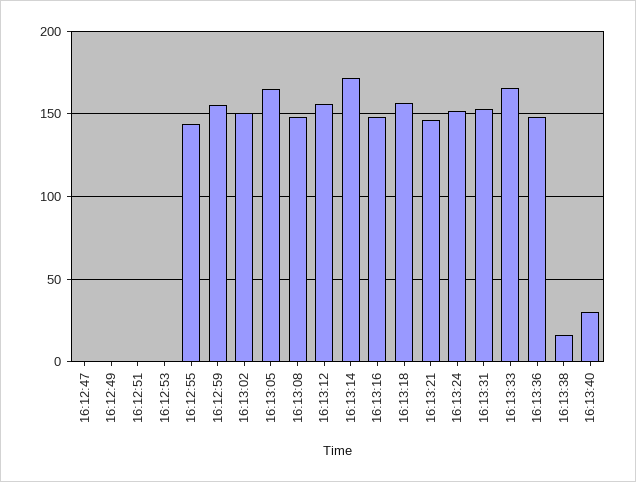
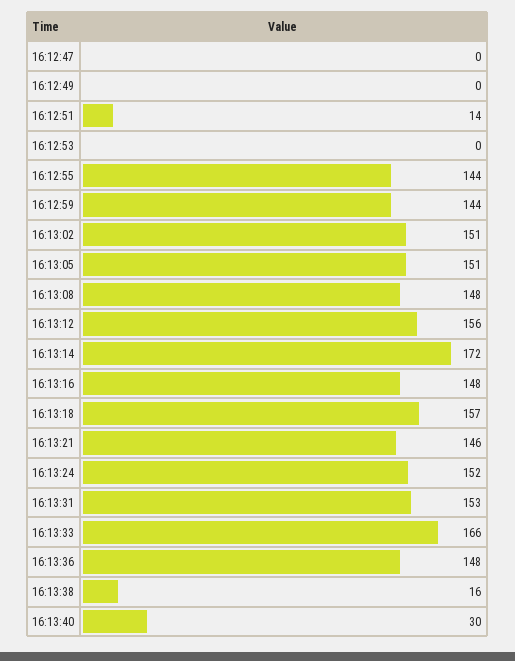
16:12:51: 0 -> 14
16:12:59: 155 -> 144
16:13:05: 165 -> 151

